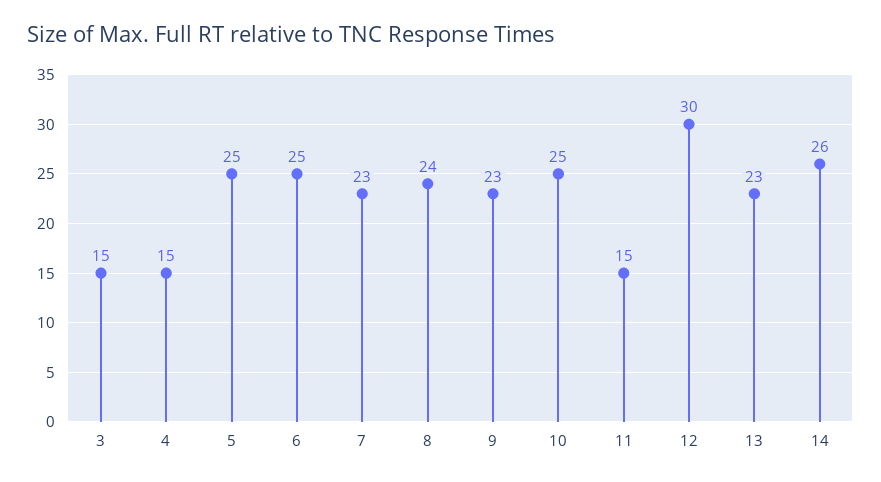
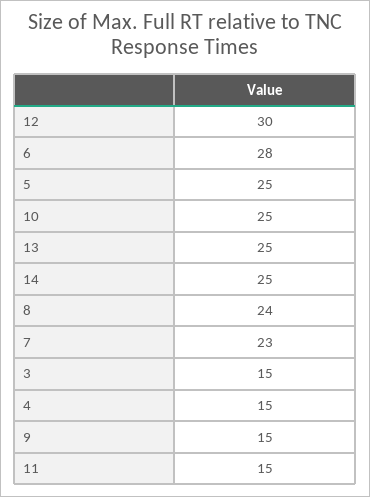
6: 25 -> 28
9: 23 -> 15
13: 23 -> 25
14: 26 -> 25

